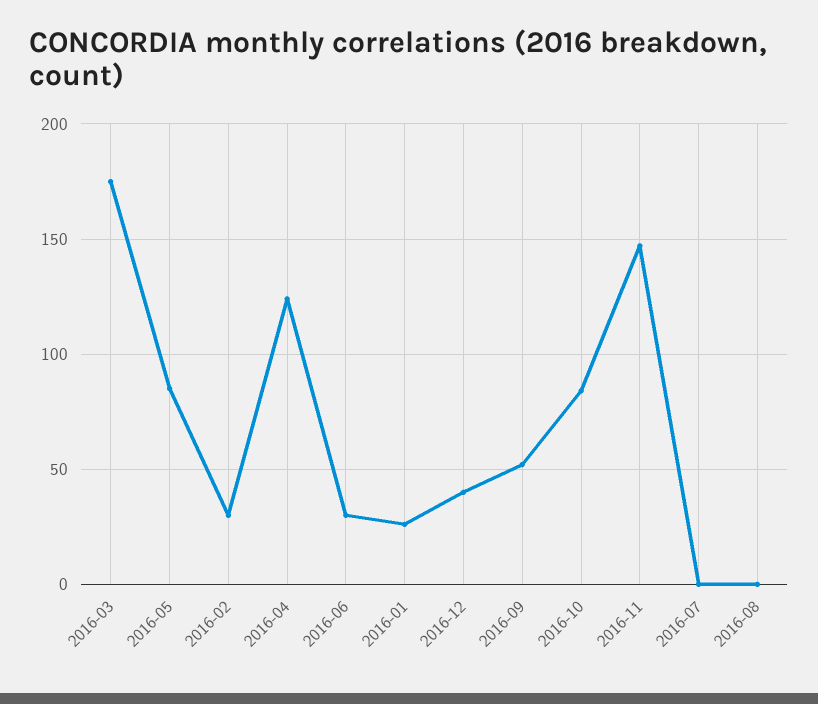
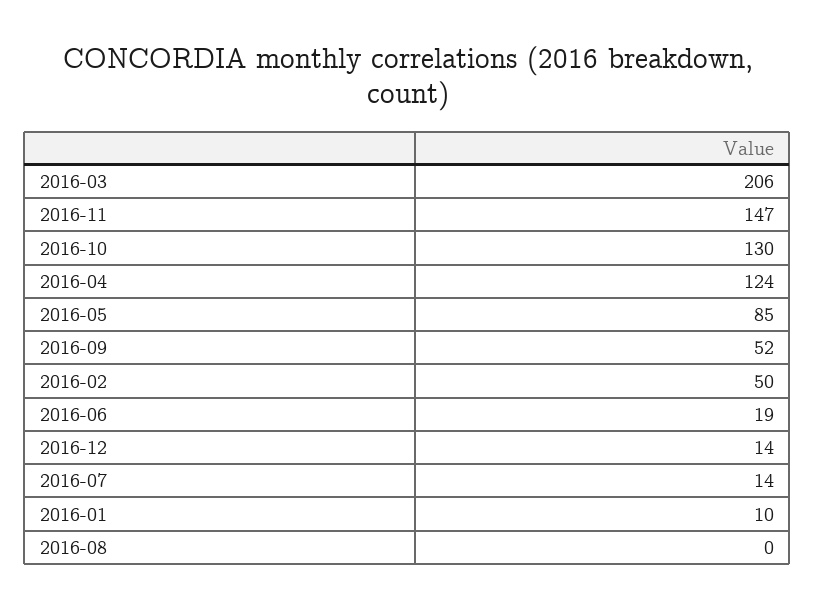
2016-03: 175 -> 206
2016-02: 30 -> 50
2016-06: 30 -> 19
2016-01: 25 -> 10
2016-12: 40 -> 14
2016-10: 85 -> 130
2016-07: 0 -> 14

